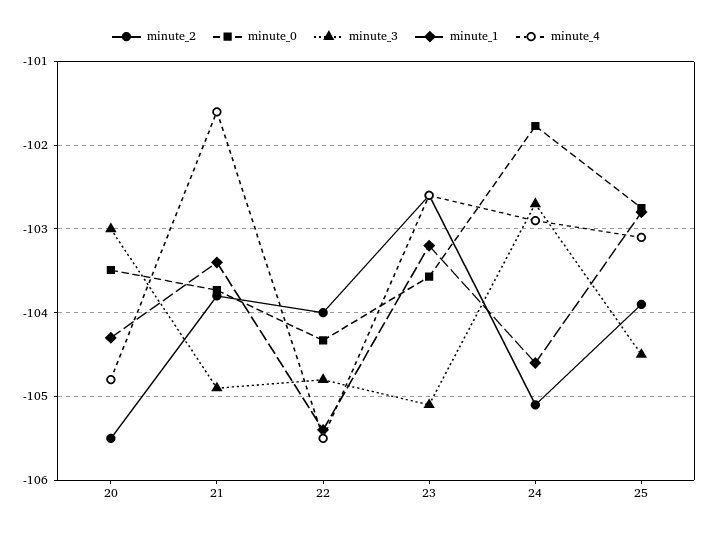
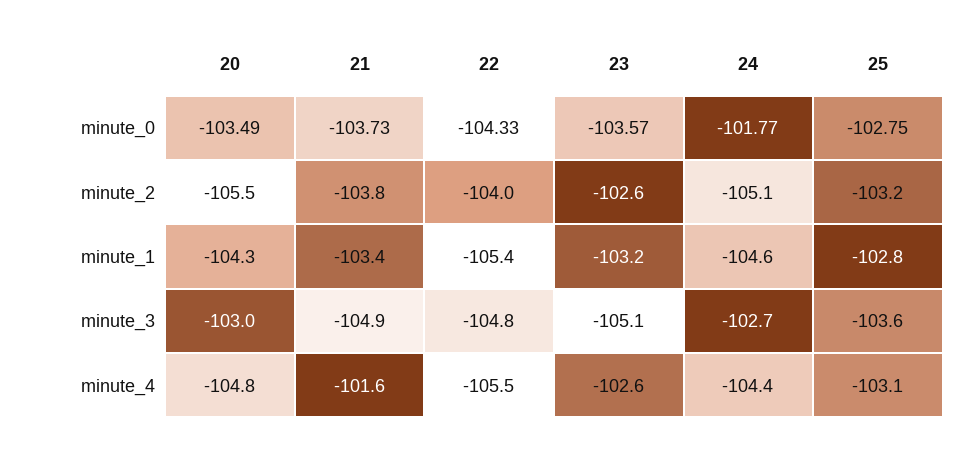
minute_4, 24: -102.9 -> -104.4
minute_2, 25: -103.9 -> -103.2
minute_3, 25: -104.5 -> -103.6

